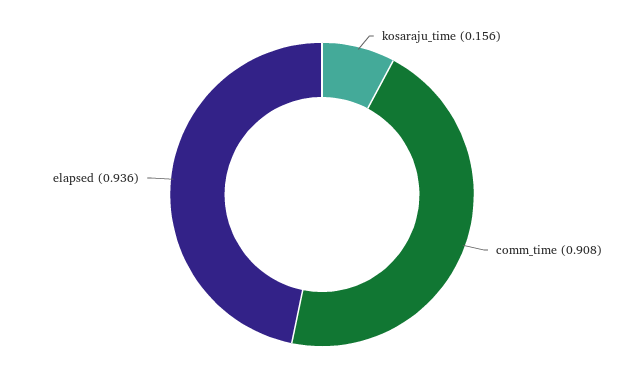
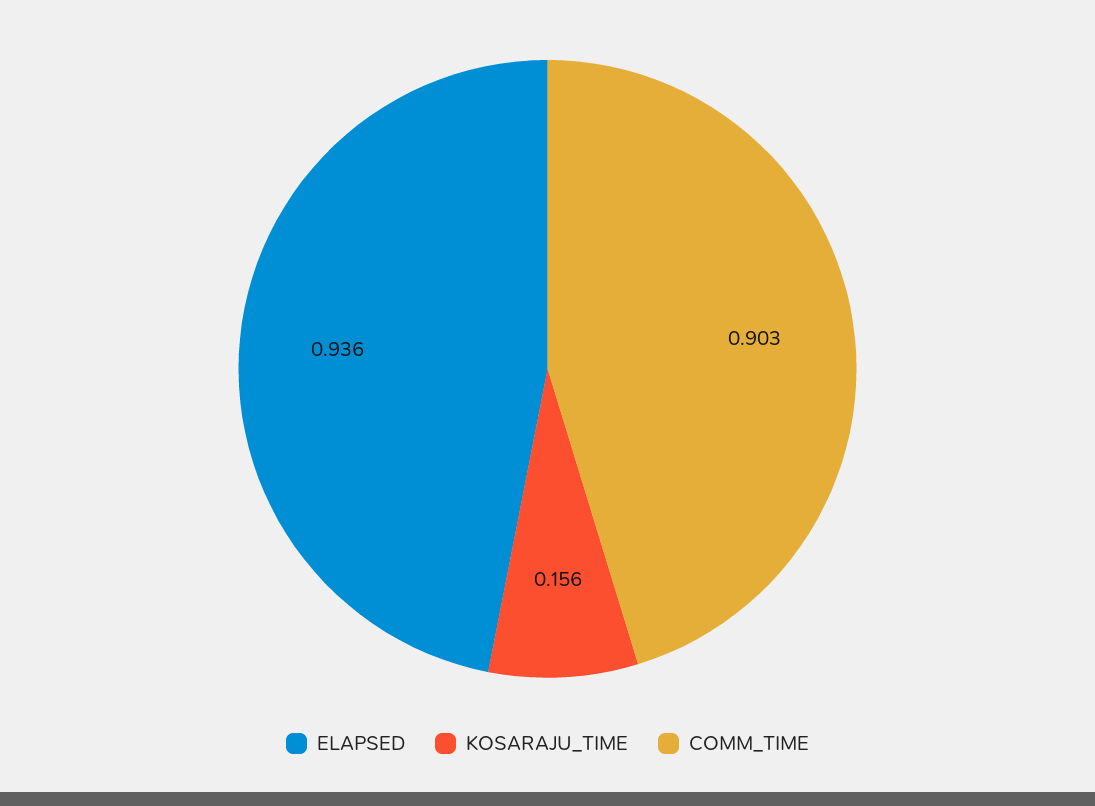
comm_time: 0.908 -> 0.903

